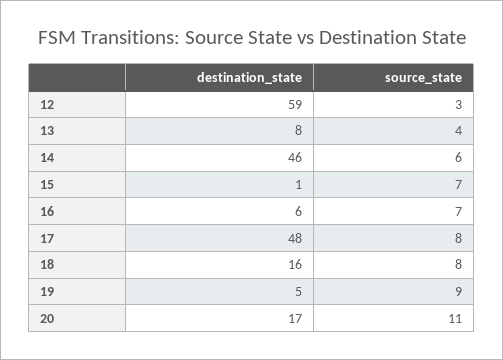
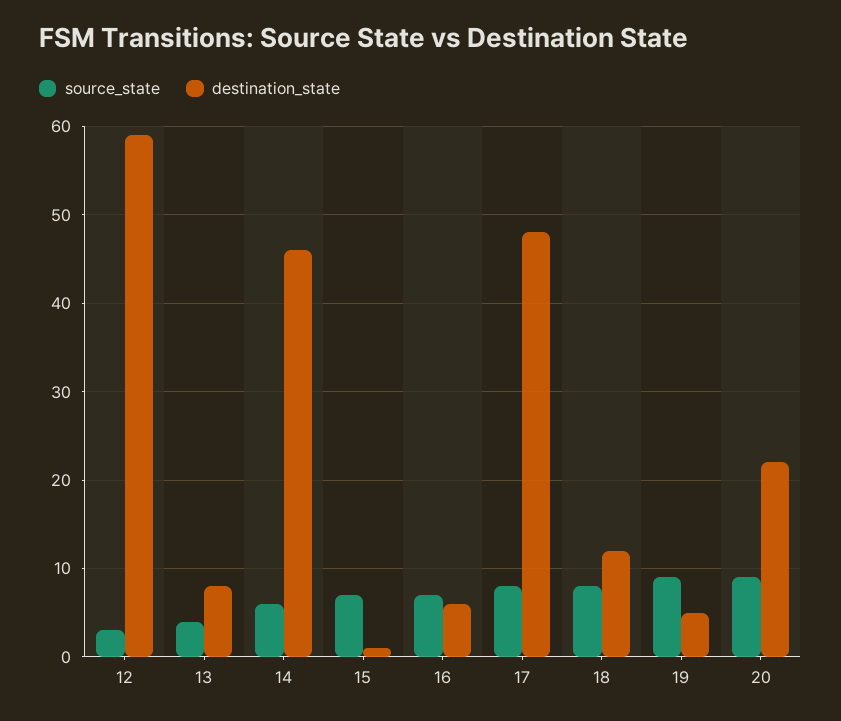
destination_state, 18: 16 -> 12
destination_state, 20: 17 -> 22
source_state, 20: 11 -> 9

